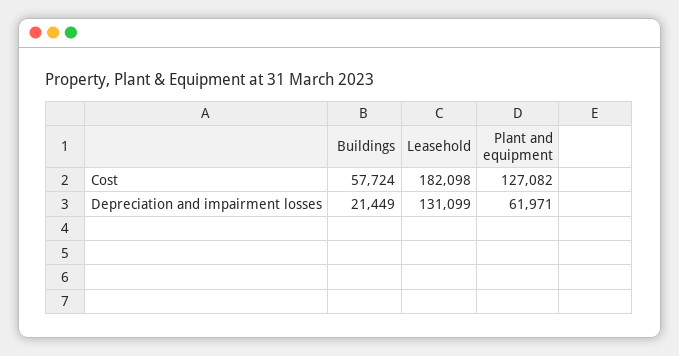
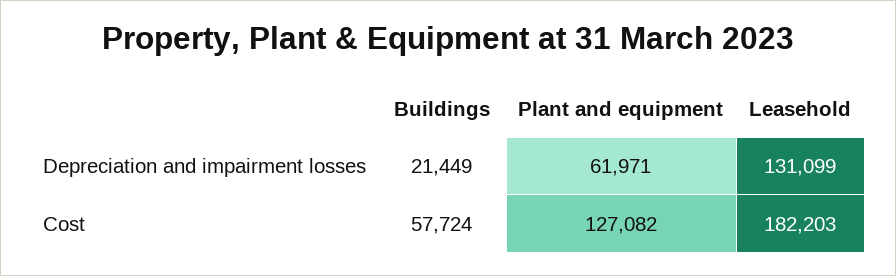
Leasehold, Cost: 182098 -> 182203

